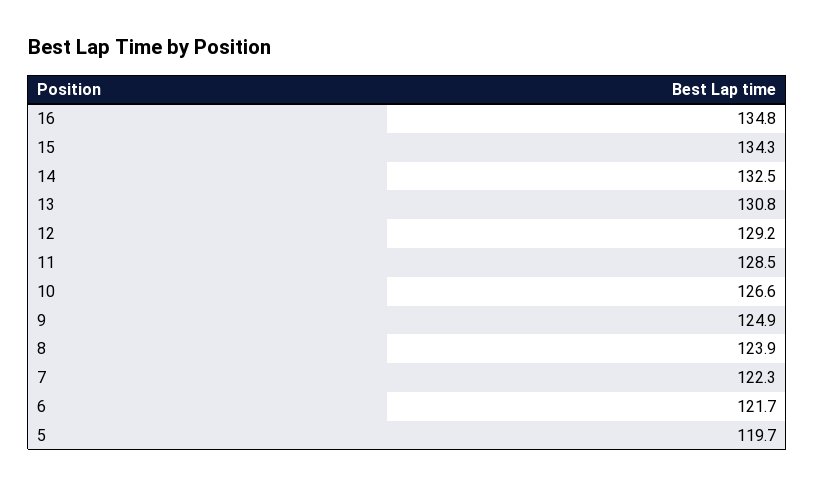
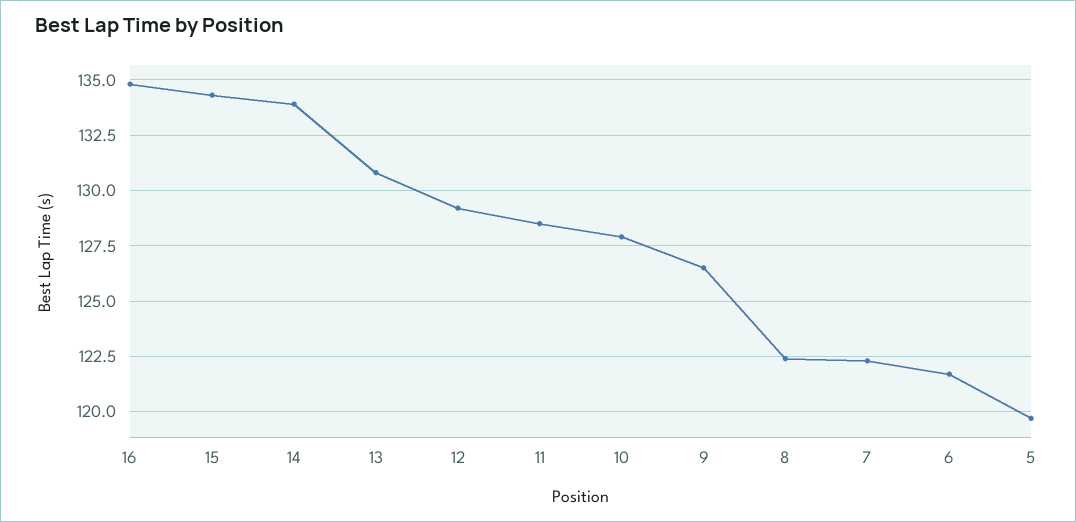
14: 132.5 -> 134
10: 126.6 -> 128
9: 124.9 -> 126.5
8: 123.9 -> 122.5

